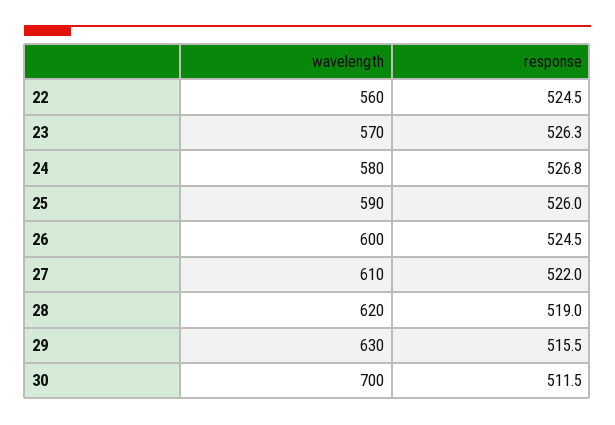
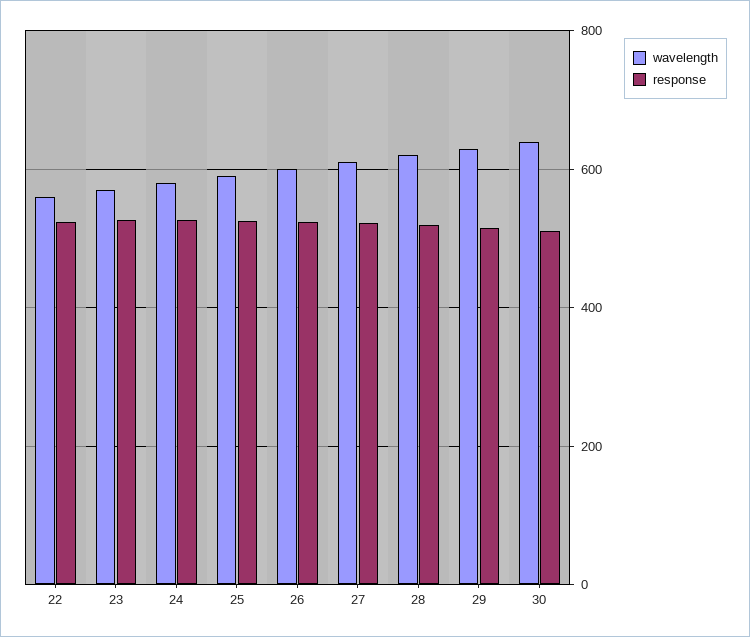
wavelength, 30: 700 -> 640

